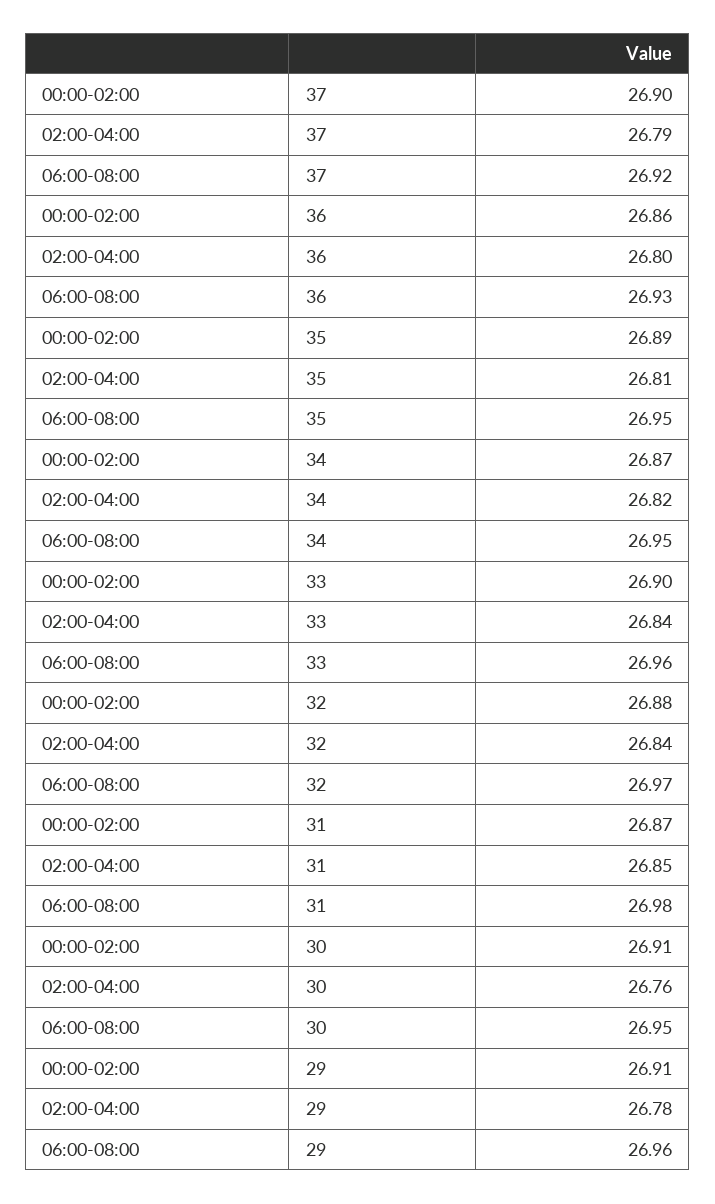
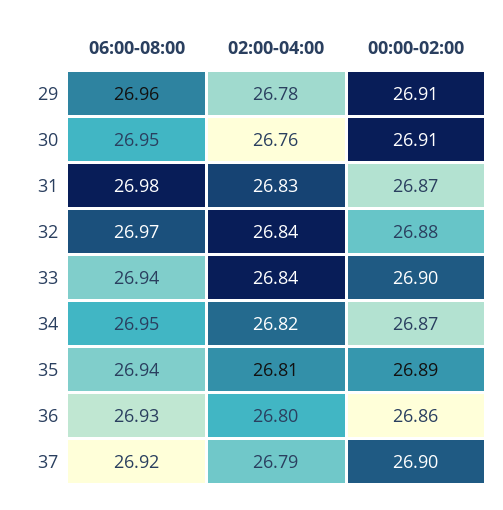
06:00-08:00, 35: 26.95 -> 26.94
06:00-08:00, 33: 26.96 -> 26.94
02:00-04:00, 31: 26.85 -> 26.83

